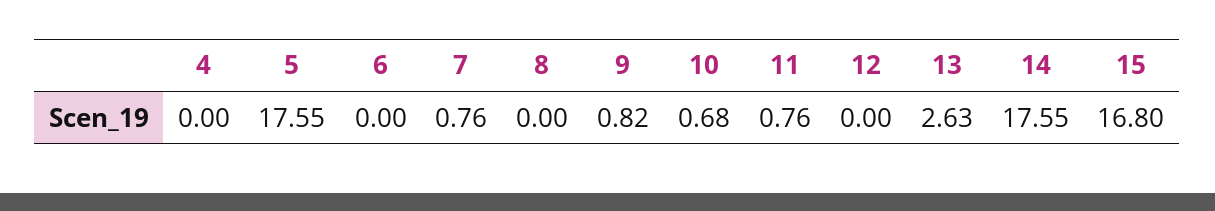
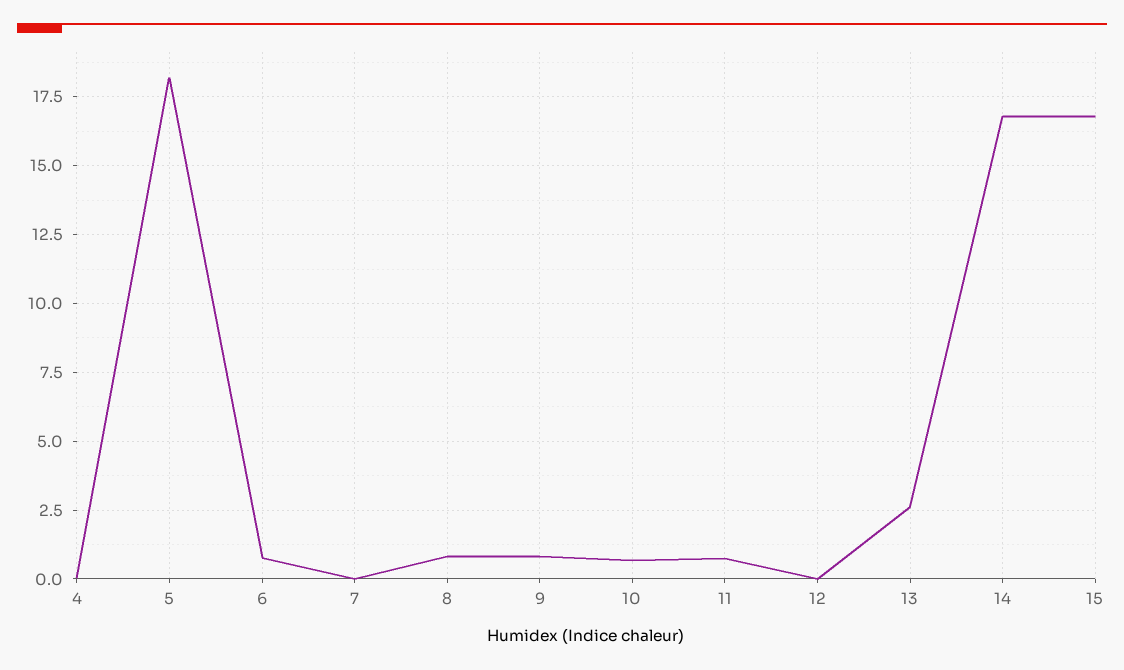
5: 17.55 -> 18.25
6: 0 -> 0.75
7: 0.76 -> 0
8: 0 -> 0.75
14: 17.55 -> 16.75

